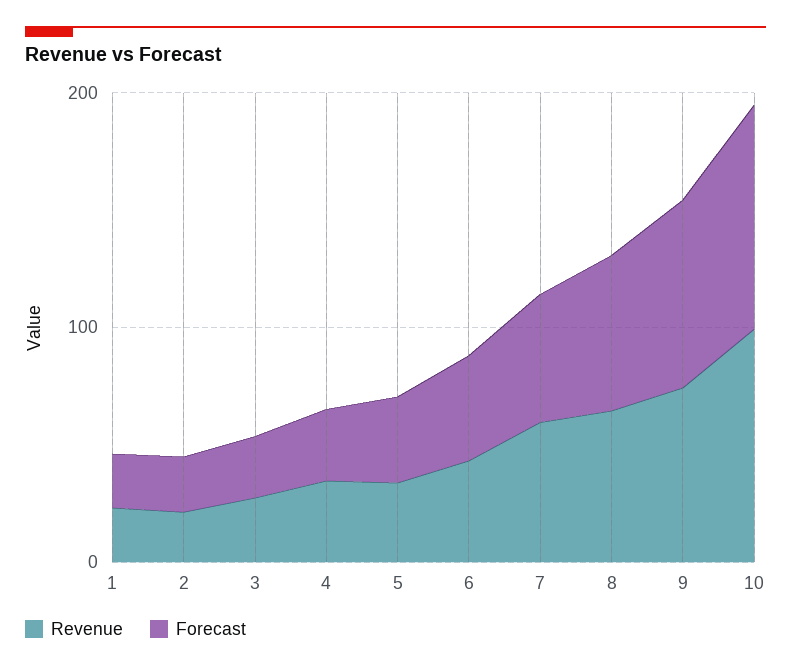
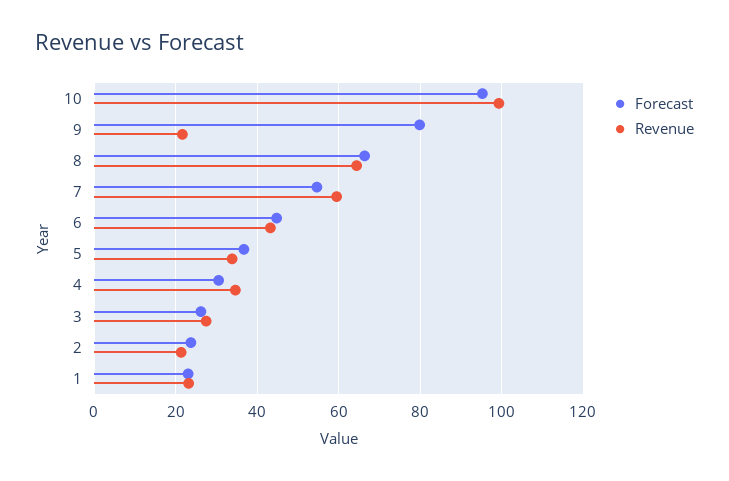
Revenue, 9: 80 -> 22

